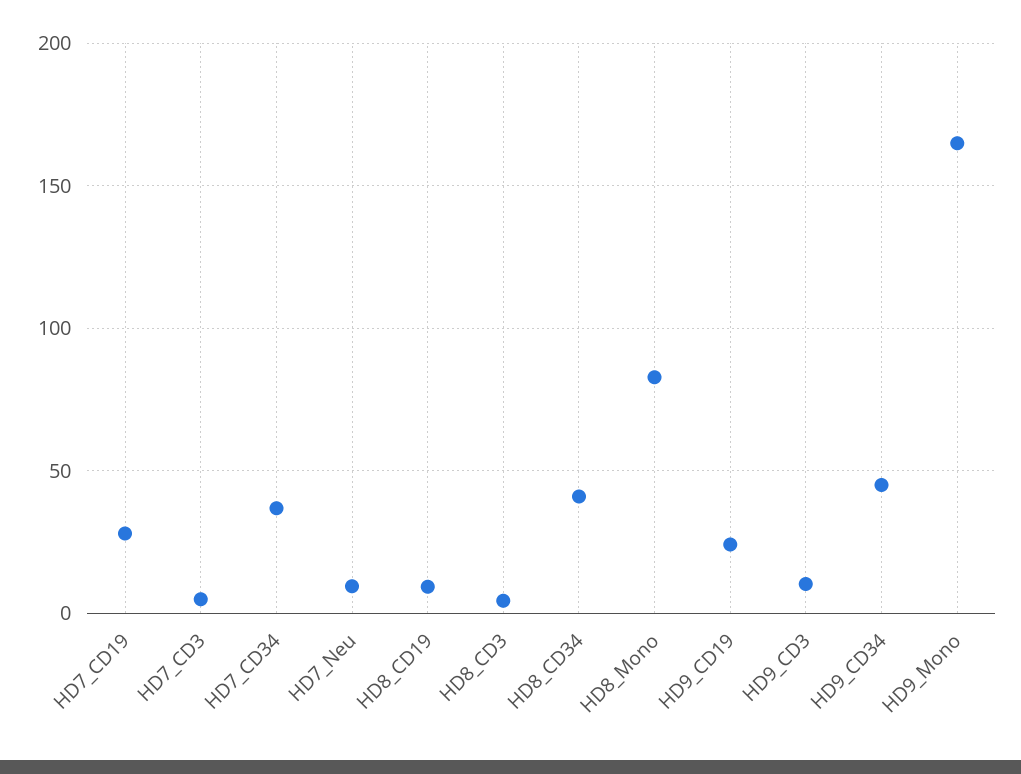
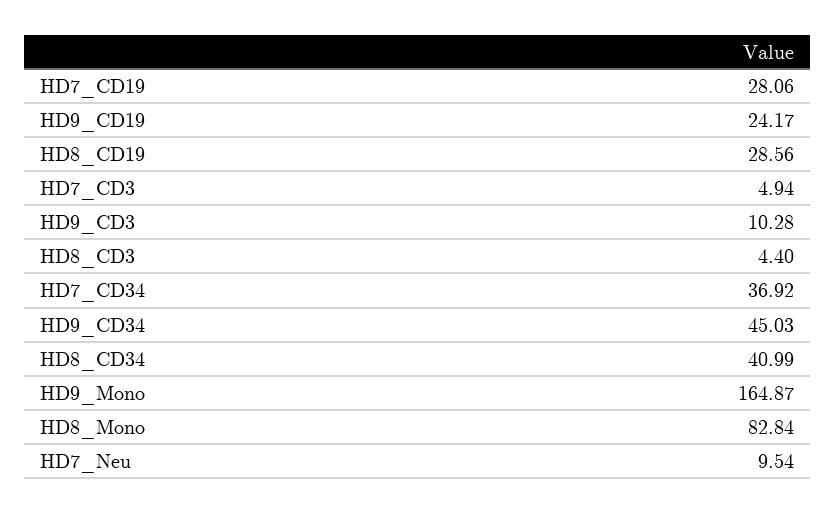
HD8_CD19: 10 -> 28.56

